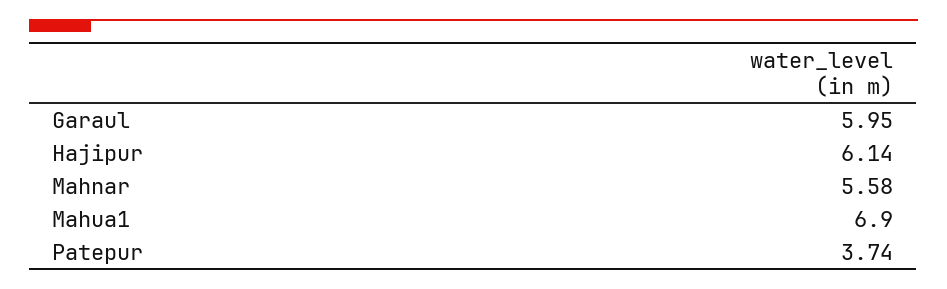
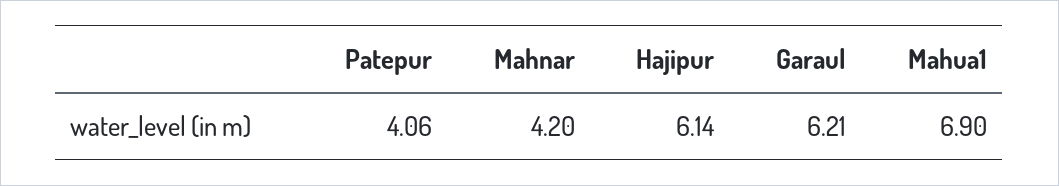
Garaul: 5.95 -> 6.21
Mahnar: 5.58 -> 4.2
Patepur: 3.74 -> 4.06

